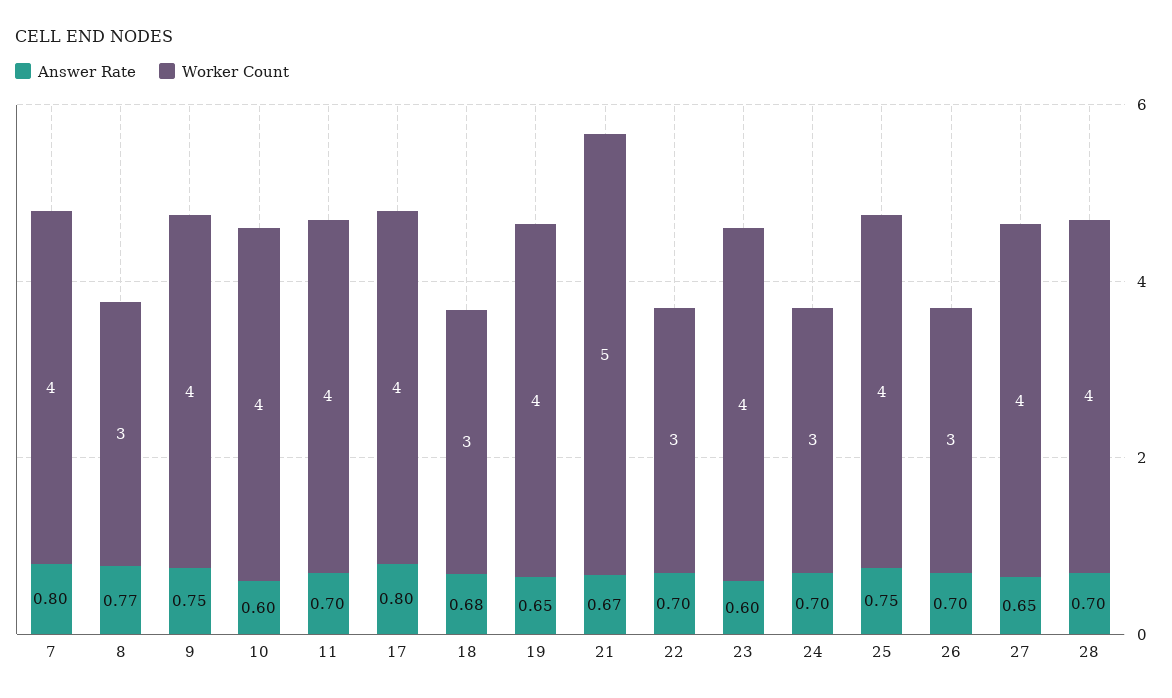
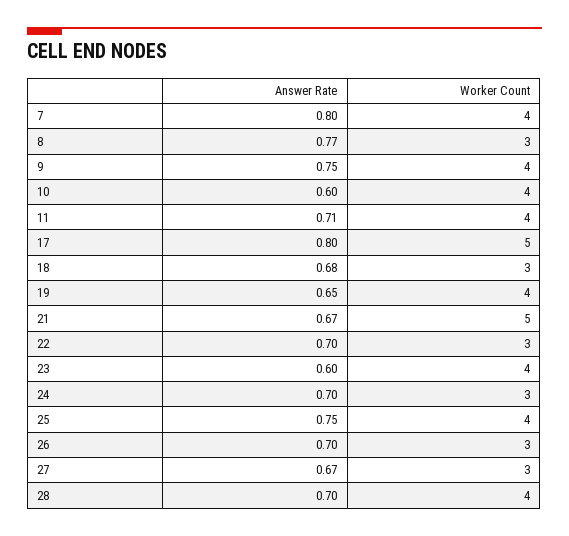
Answer Rate, 11: 0.7 -> 0.71
Worker Count, 17: 4 -> 5
Answer Rate, 27: 0.65 -> 0.67
Worker Count, 27: 4 -> 3

